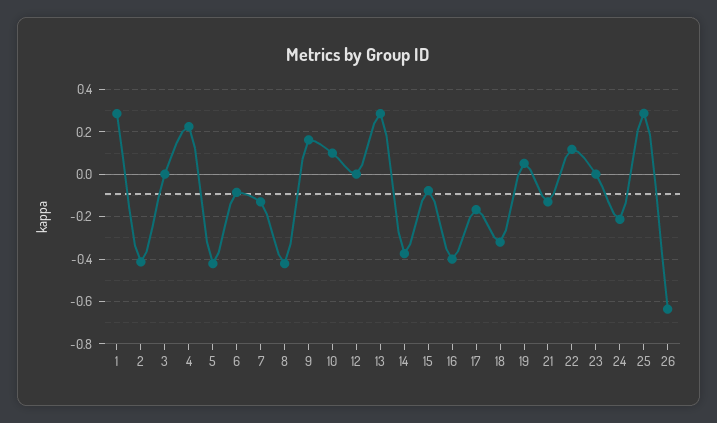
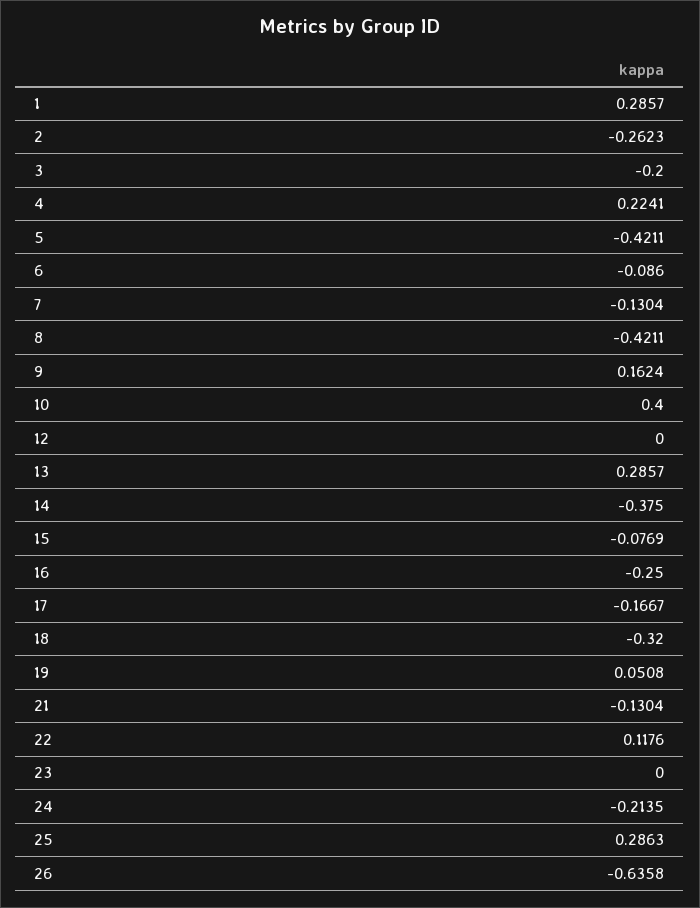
2: -0.4 -> -0.2623
3: 0 -> -0.2
10: 0.1 -> 0.4
16: -0.4 -> -0.25

